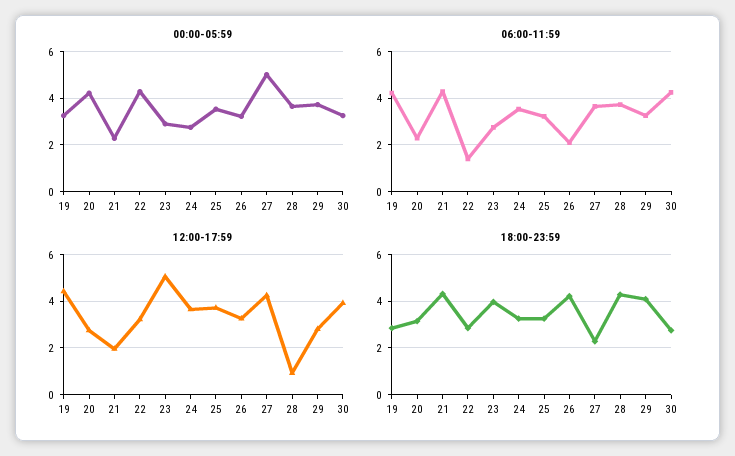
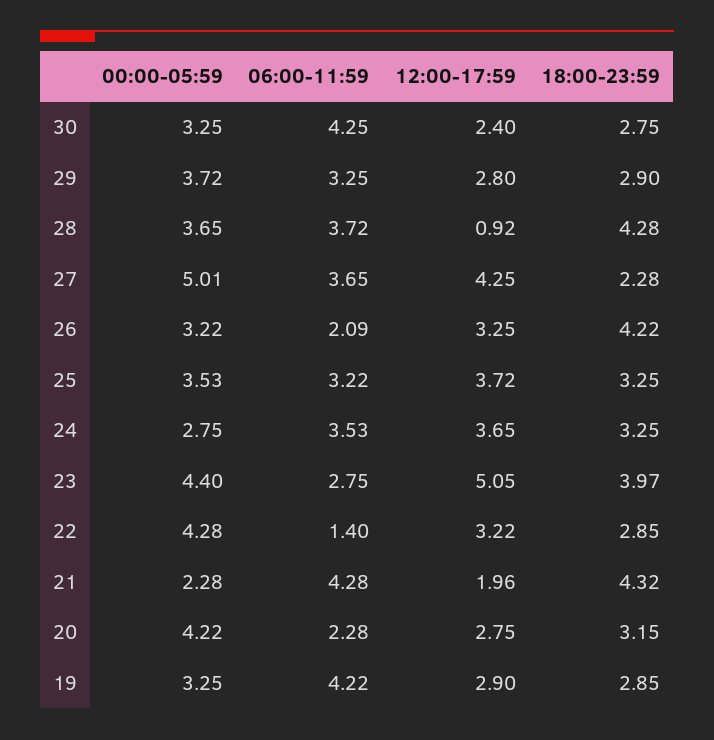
00:00-05:59, 23: 3 -> 4.4
12:00-17:59, 19: 4.5 -> 2.9
12:00-17:59, 30: 4 -> 2.4
18:00-23:59, 29: 4 -> 2.9

